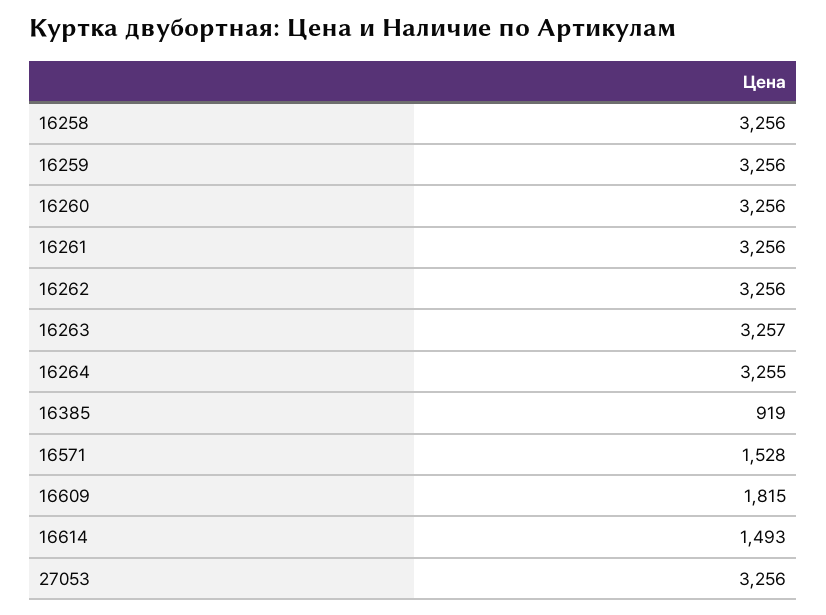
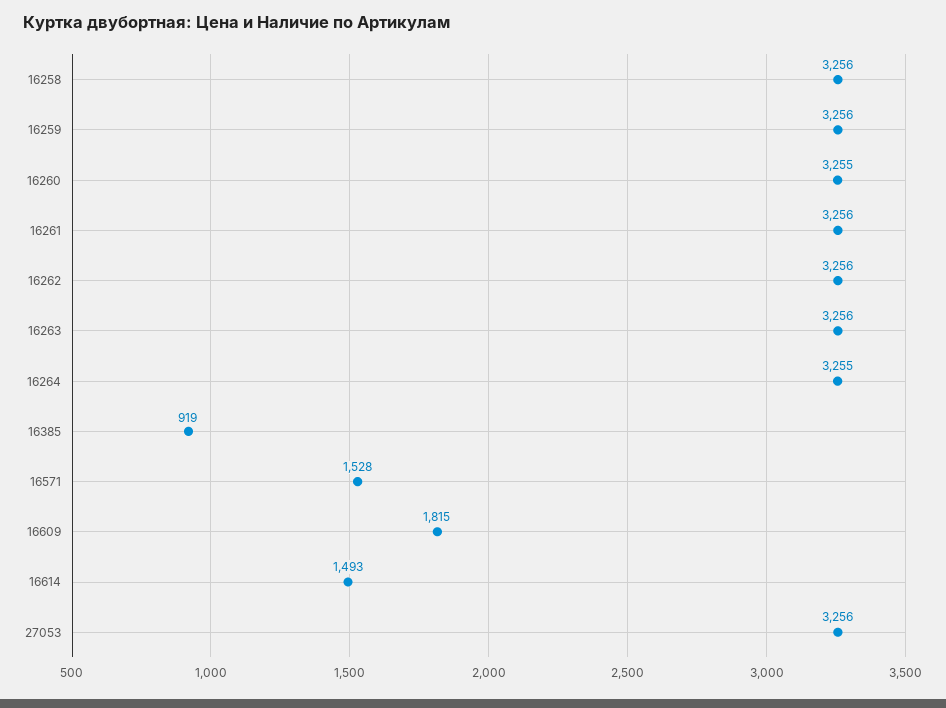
16260: 3256 -> 3255
16263: 3257 -> 3256

